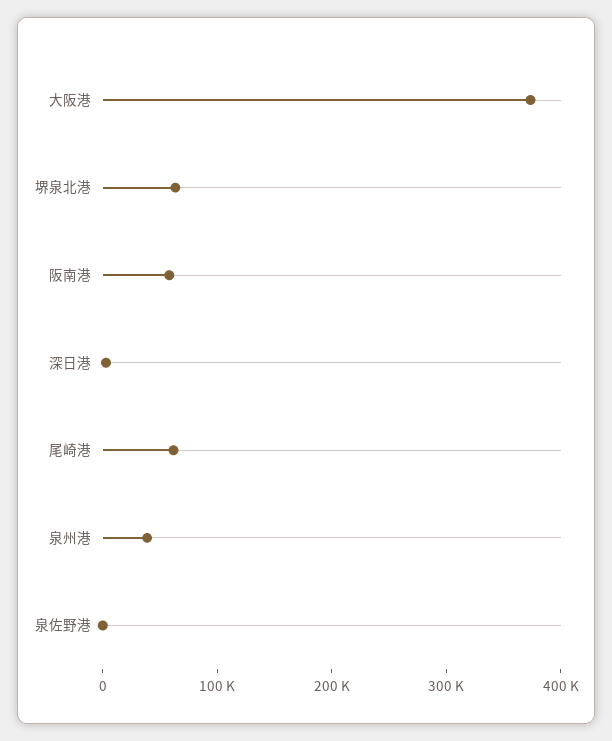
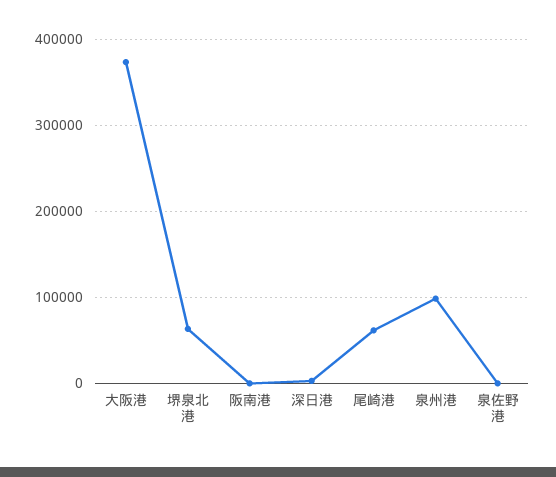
阪南港: 60000 -> 0
泉州港: 40000 -> 100000

